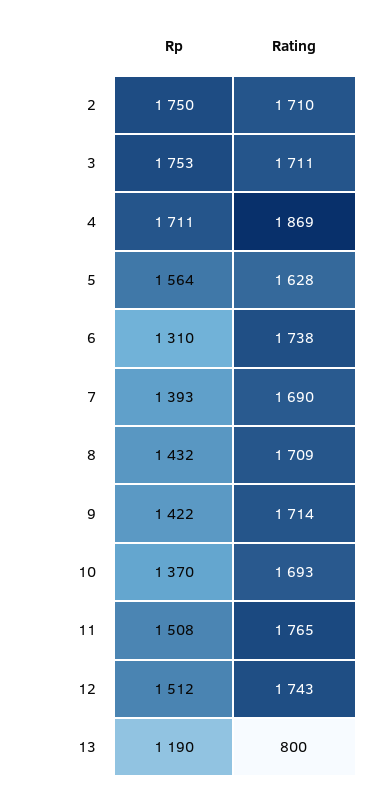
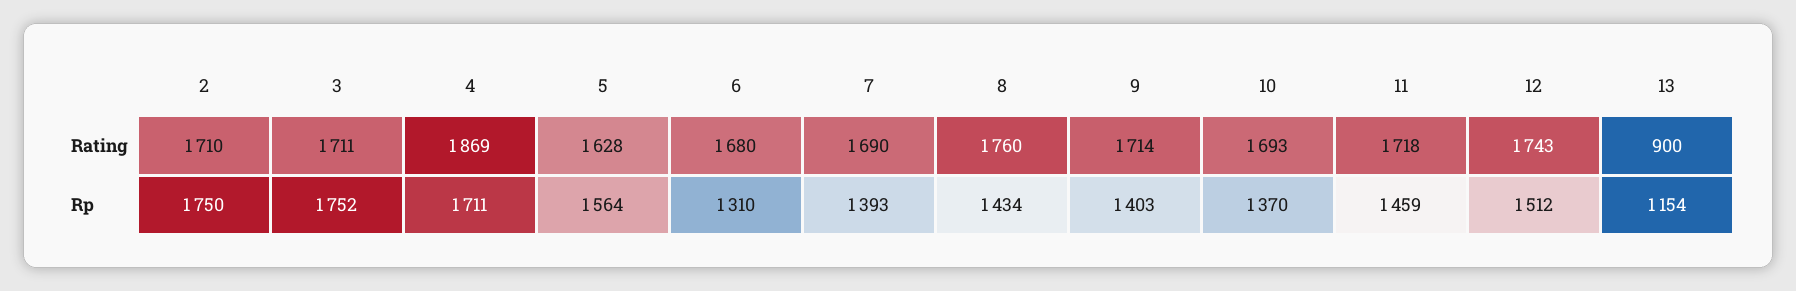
Rp, 3: 1753 -> 1752
Rating, 6: 1738 -> 1680
Rp, 8: 1432 -> 1434
Rating, 8: 1709 -> 1760
Rp, 9: 1422 -> 1403
Rp, 11: 1508 -> 1459
Rating, 11: 1765 -> 1718
Rp, 13: 1190 -> 1154
Rating, 13: 800 -> 900

